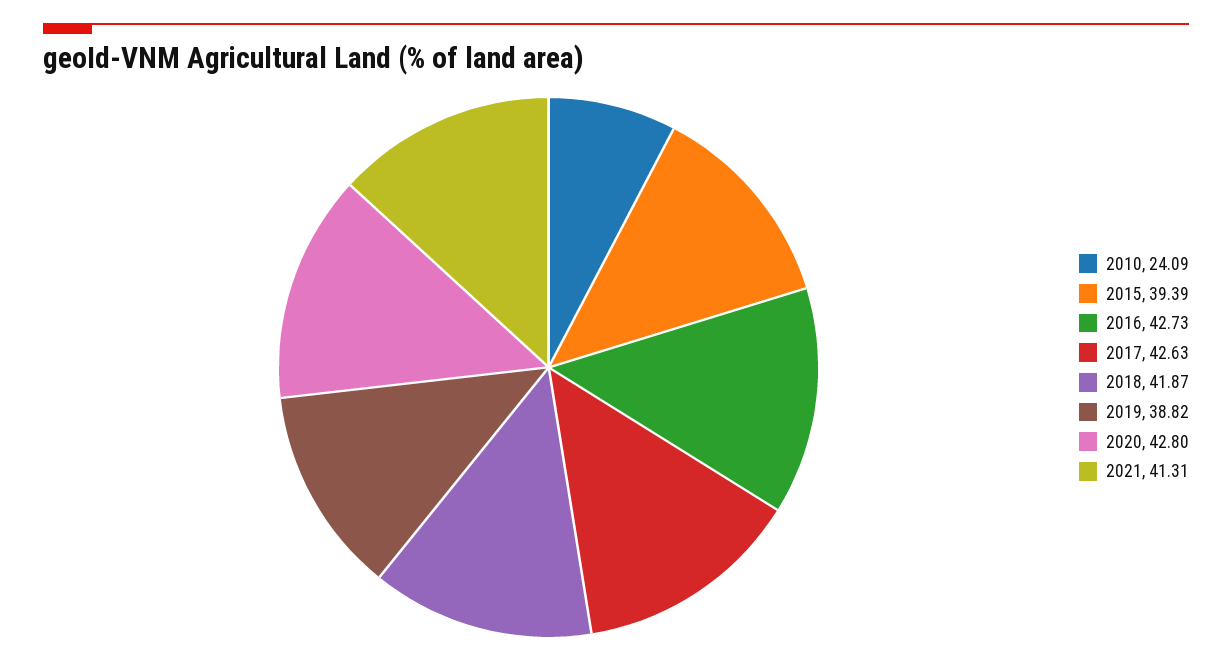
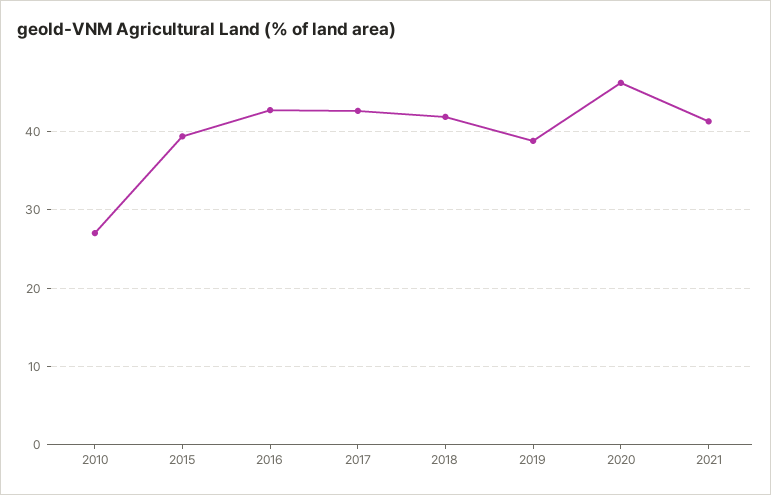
2010: 24.09 -> 27
2020: 42.8 -> 46

